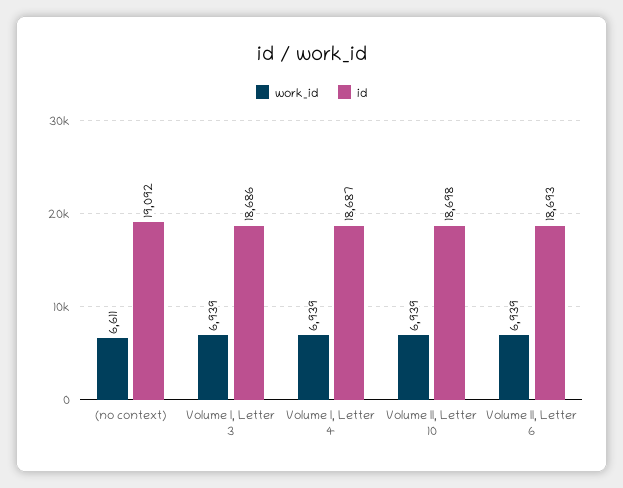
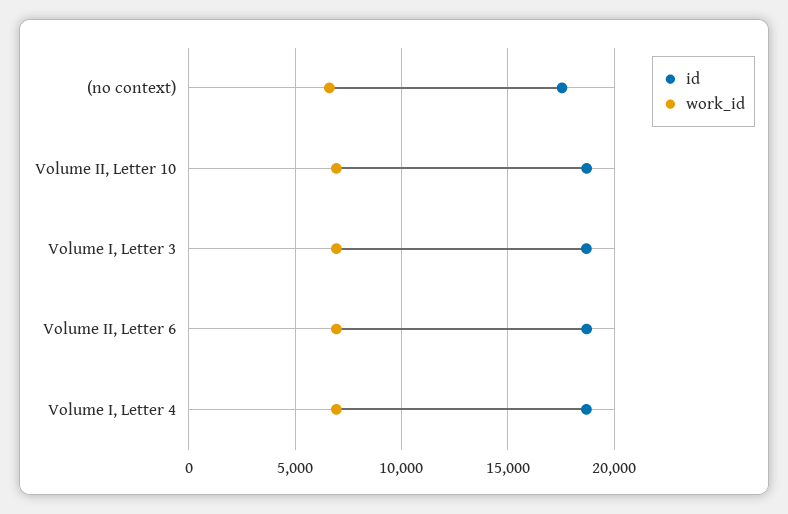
id, (no context): 19092 -> 17500

